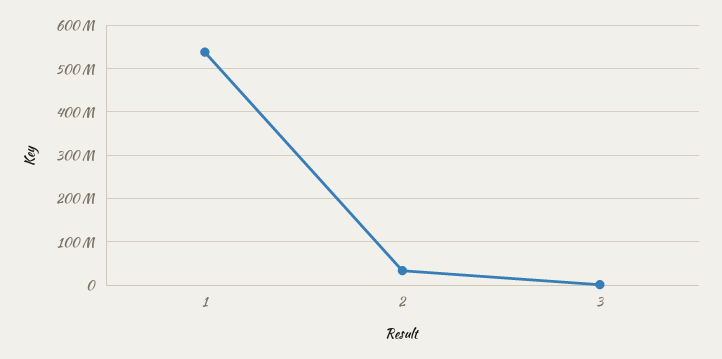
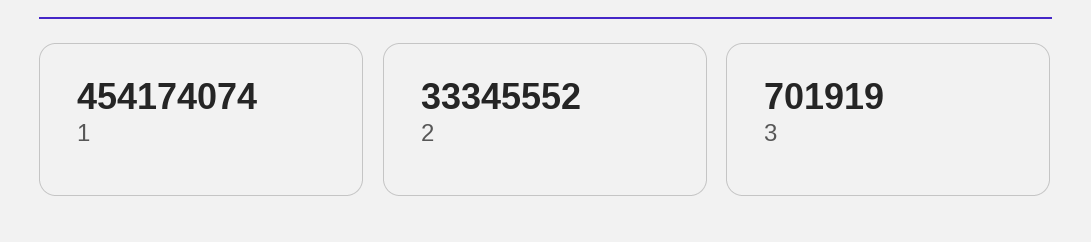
1: 540000000 -> 454174074

